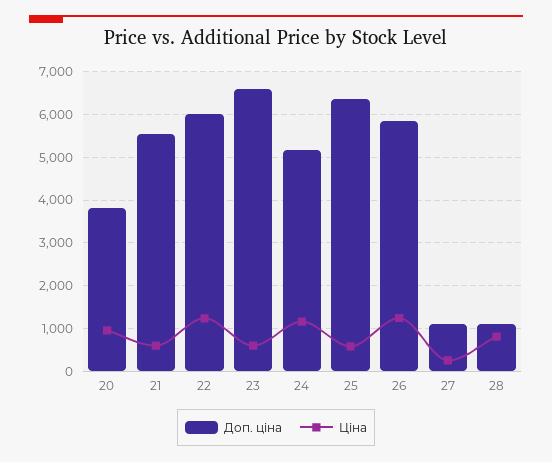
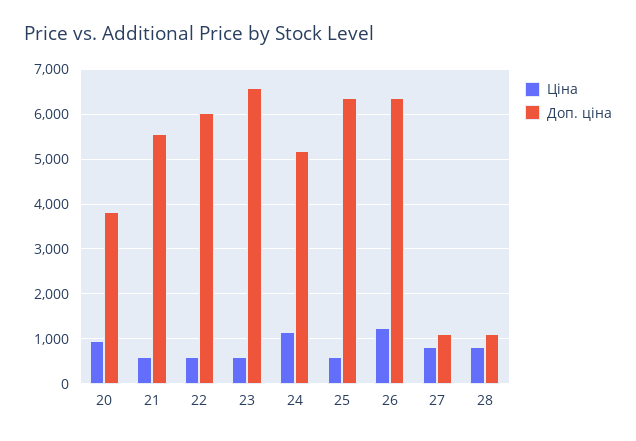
Ціна, 22: 1200 -> 600
Доп. ціна, 26: 5800 -> 6400
Ціна, 27: 200 -> 800

